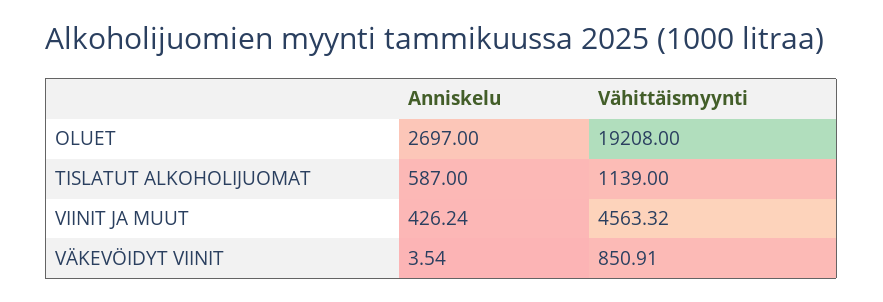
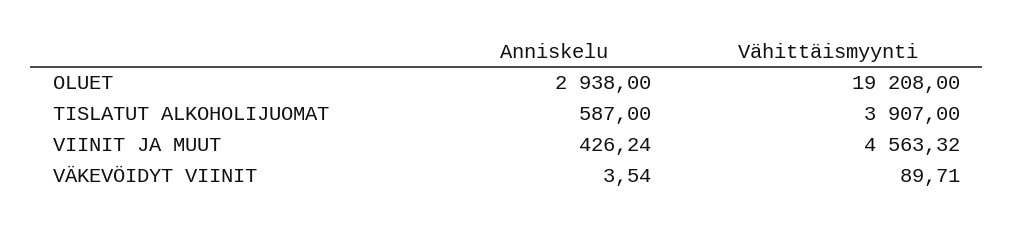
Anniskelu, OLUET: 2697 -> 2938
Vähittäismyynti, TISLATUT ALKOHOLIJUOMAT: 1139 -> 3907
Vähittäismyynti, VÄKEVÖIDYT VIINIT: 850.91 -> 89.71

